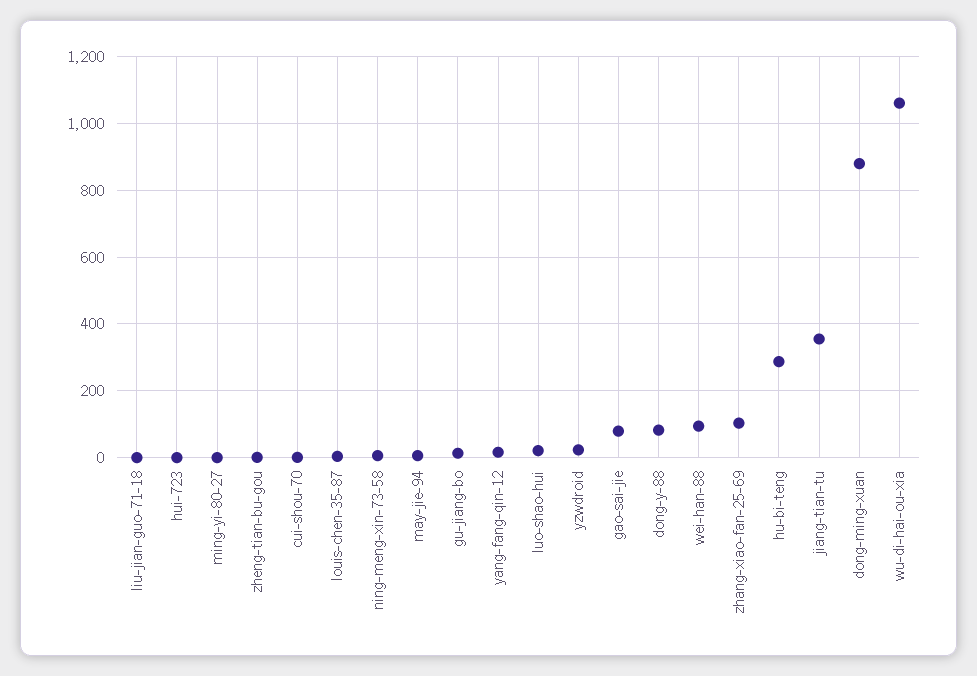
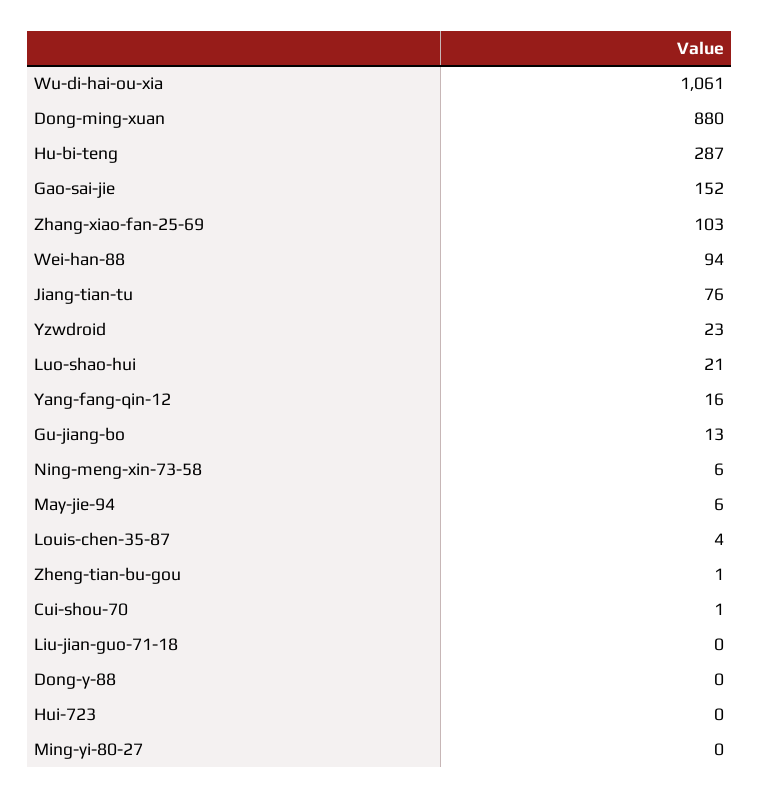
gao-sai-jie: 80 -> 152
dong-y-88: 80 -> 0
jiang-tian-tu: 360 -> 76

